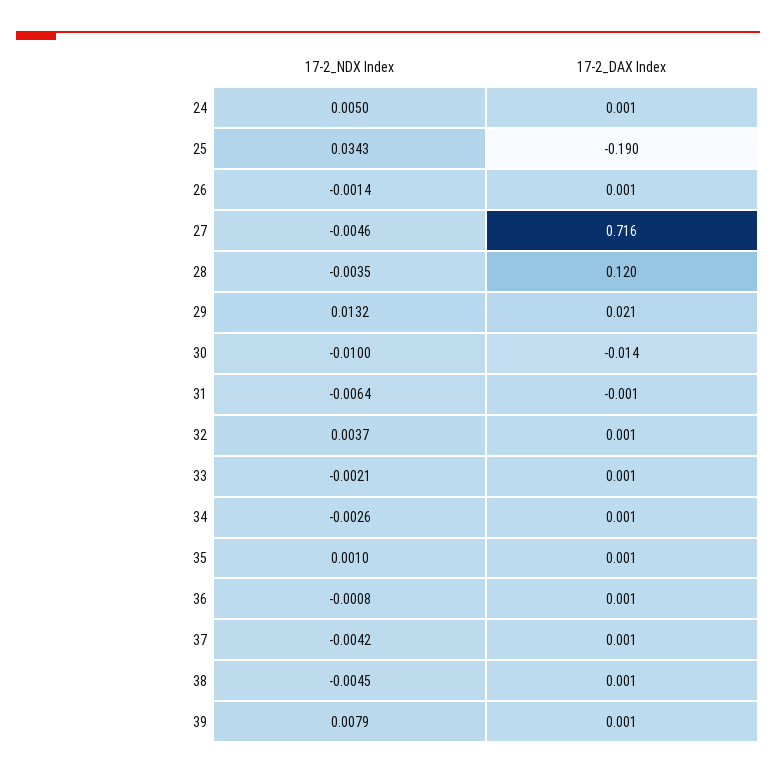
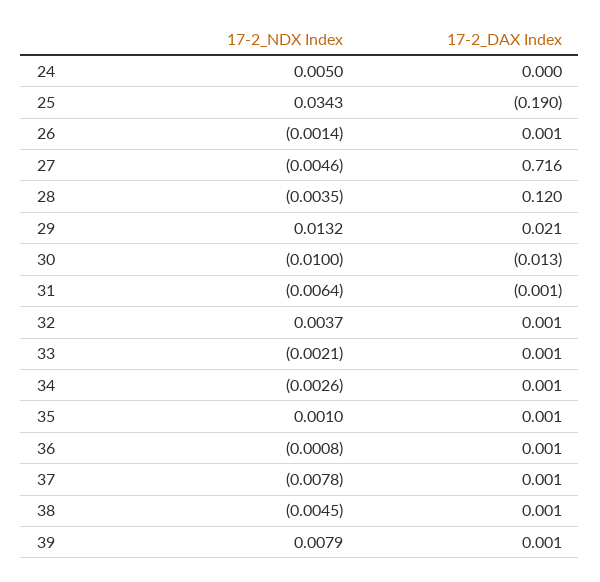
17-2_DAX Index, 24: 0.001 -> 0
17-2_DAX Index, 30: -0.014 -> -0.013
17-2_NDX Index, 37: -0.0042 -> -0.0078

